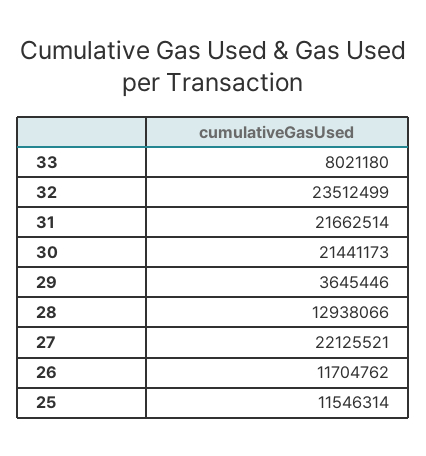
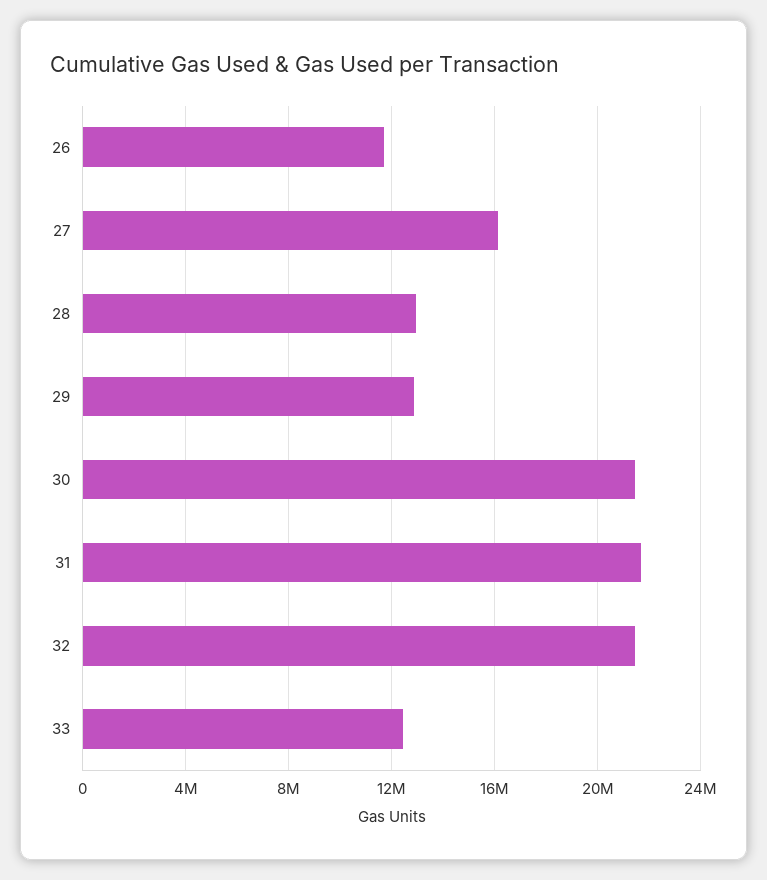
33: 8021180 -> 12500000
32: 23512499 -> 21500000
29: 3645446 -> 13000000
27: 22125521 -> 16000000
25: 11546314 -> none

